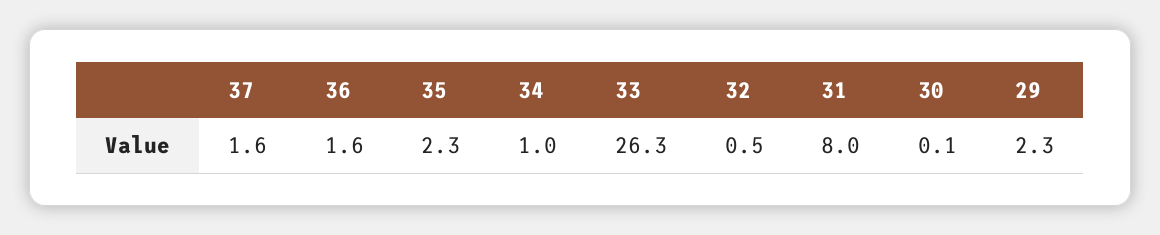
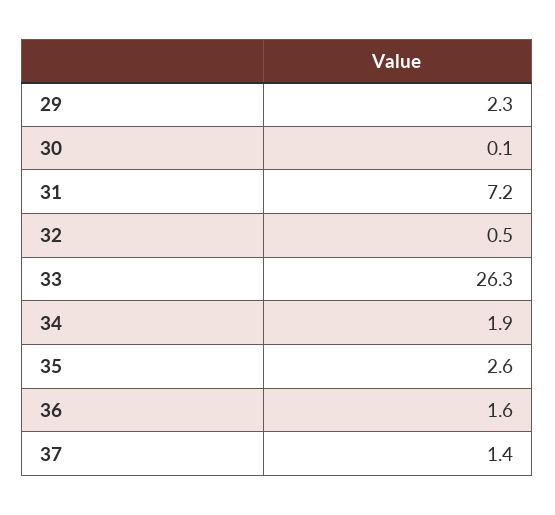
37: 1.6 -> 1.4
35: 2.3 -> 2.6
34: 1 -> 1.9
31: 8 -> 7.2

